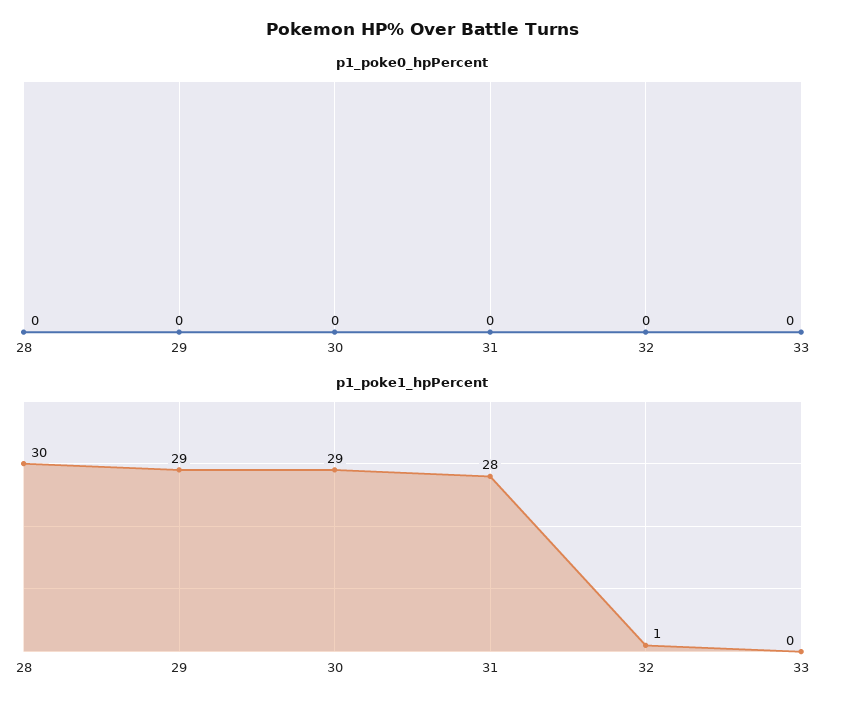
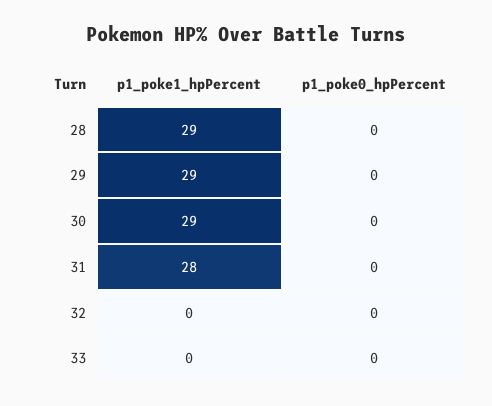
p1_poke1_hpPercent, 28: 30 -> 29
p1_poke1_hpPercent, 32: 1 -> 0

